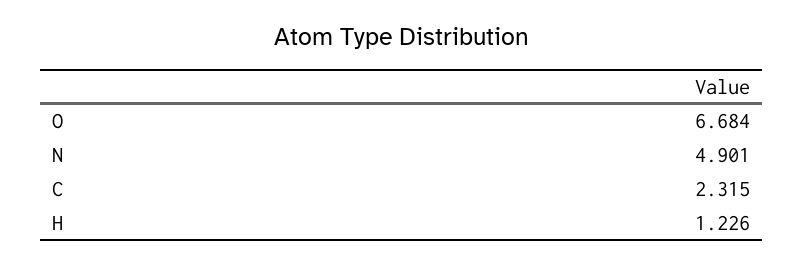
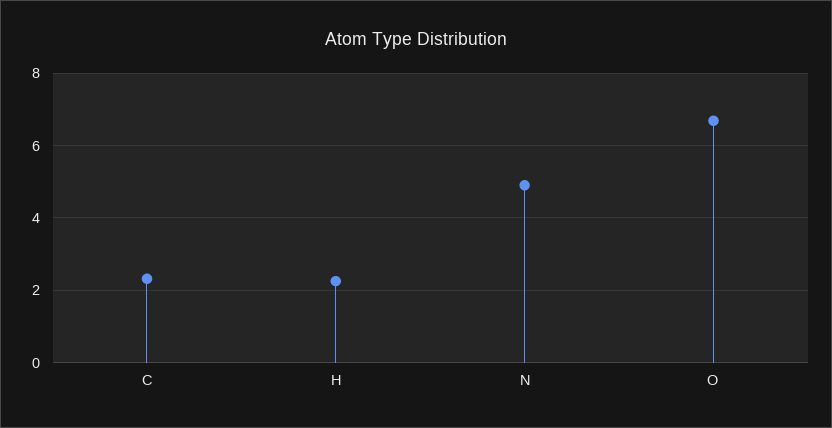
H: 1.226 -> 2.2

